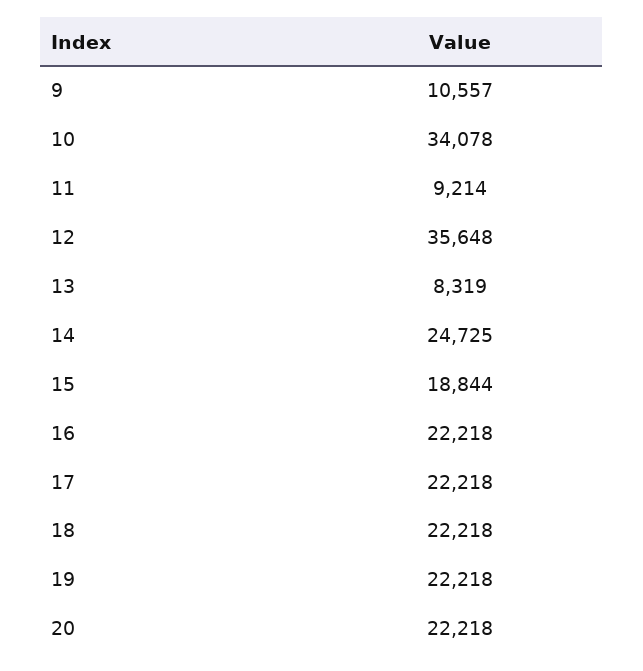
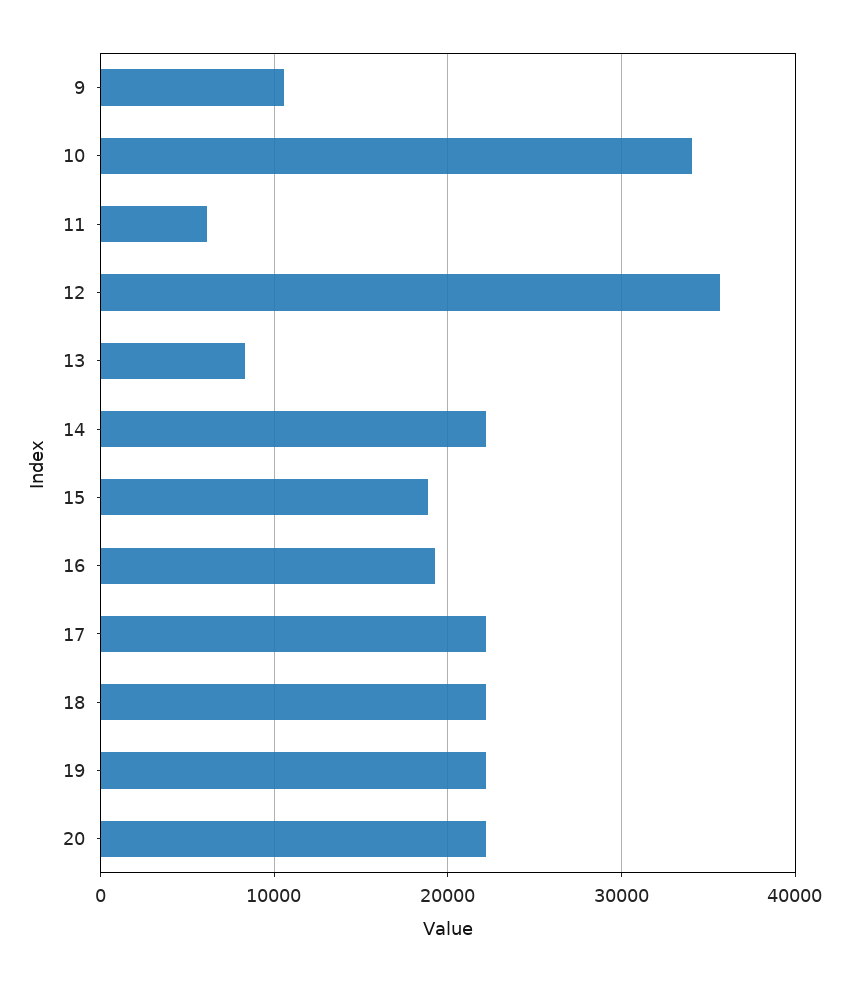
11: 9214 -> 6000
14: 24725 -> 22000
16: 22218 -> 19000

